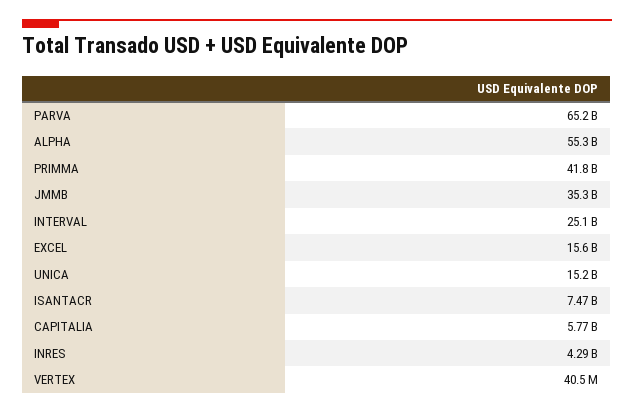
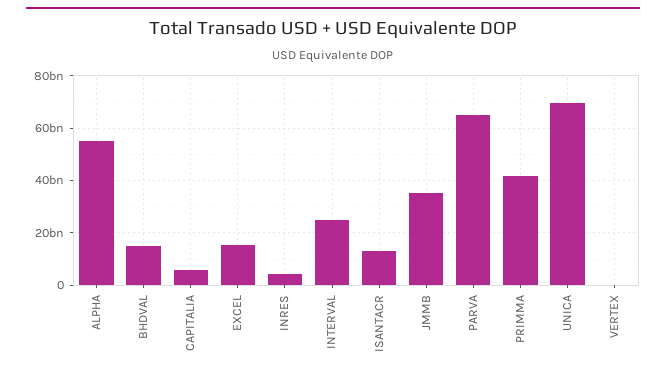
UNICA: 15200000000 -> 70000000000
ISANTACR: 7470000000 -> 12500000000
BHDVAL: none -> 15000000000

